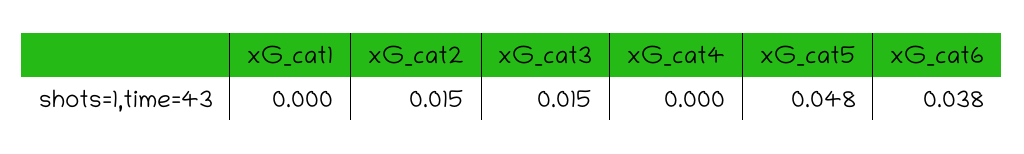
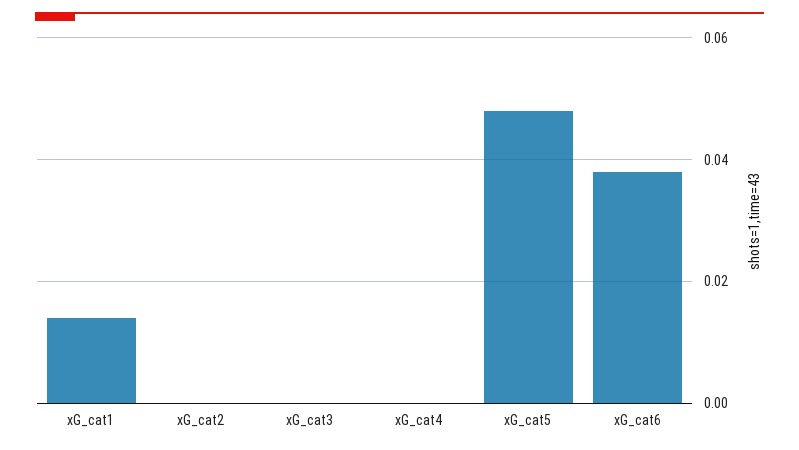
xG_cat1: 0 -> 0.015
xG_cat2: 0.015 -> 0
xG_cat3: 0.015 -> 0

